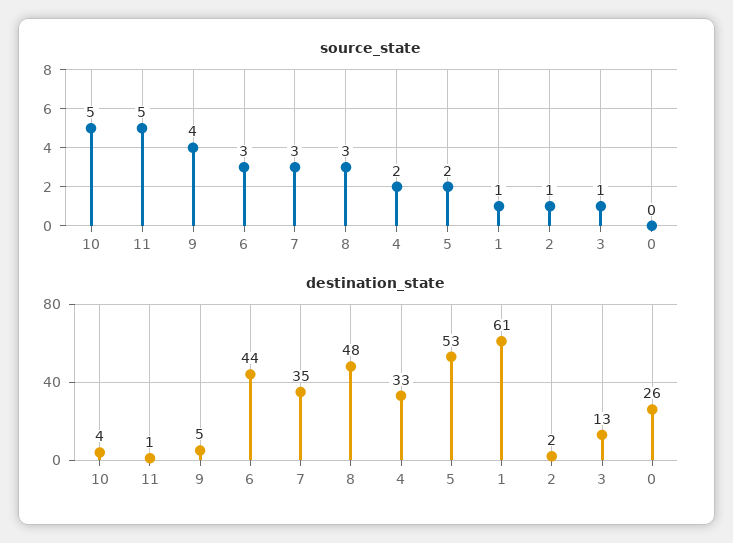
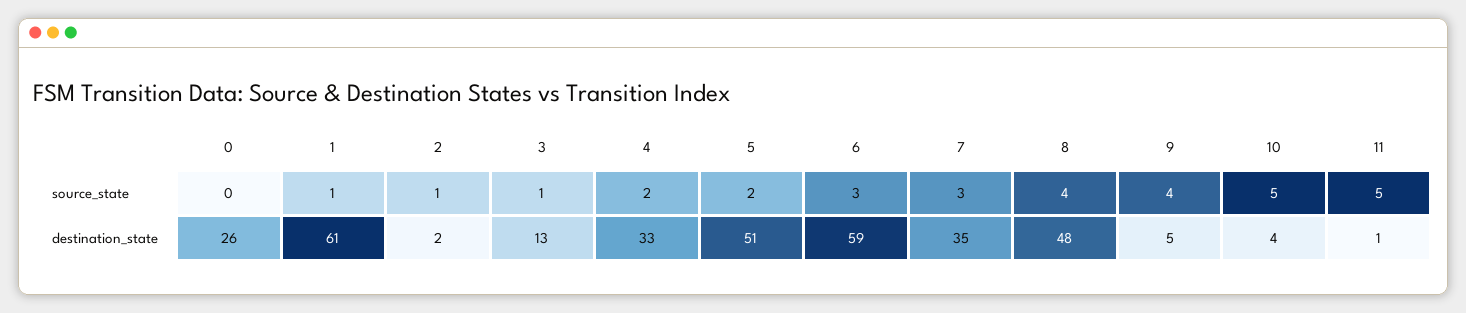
source_state, 8: 3 -> 4
destination_state, 6: 44 -> 59
destination_state, 5: 53 -> 51

